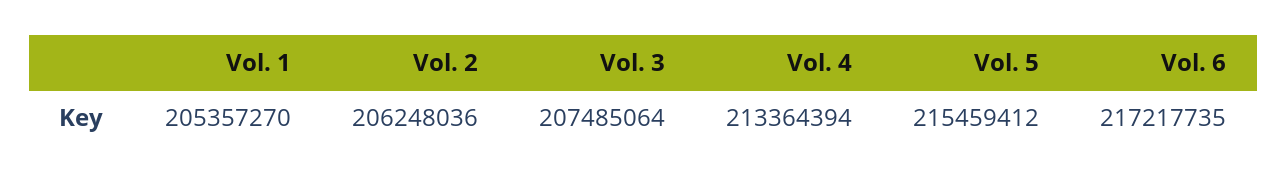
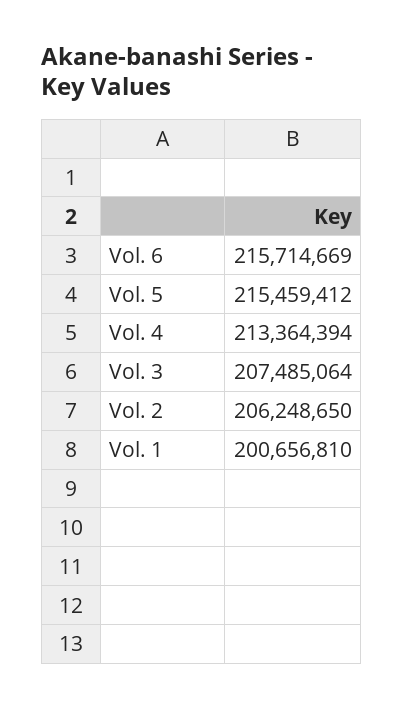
Vol. 1: 205357270 -> 200656810
Vol. 2: 206248036 -> 206248650
Vol. 6: 217217735 -> 215714669

